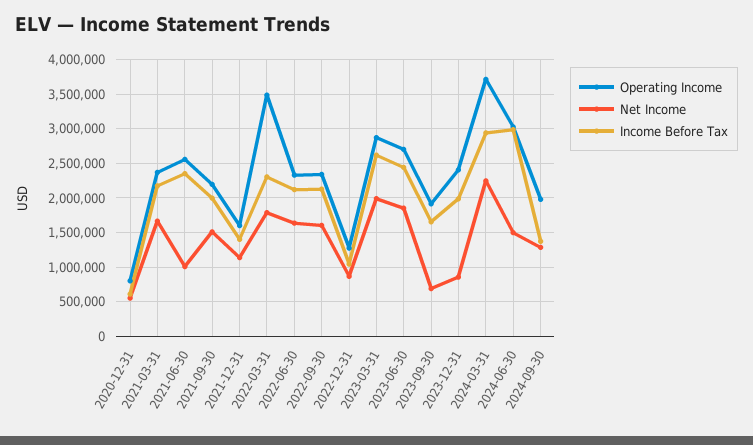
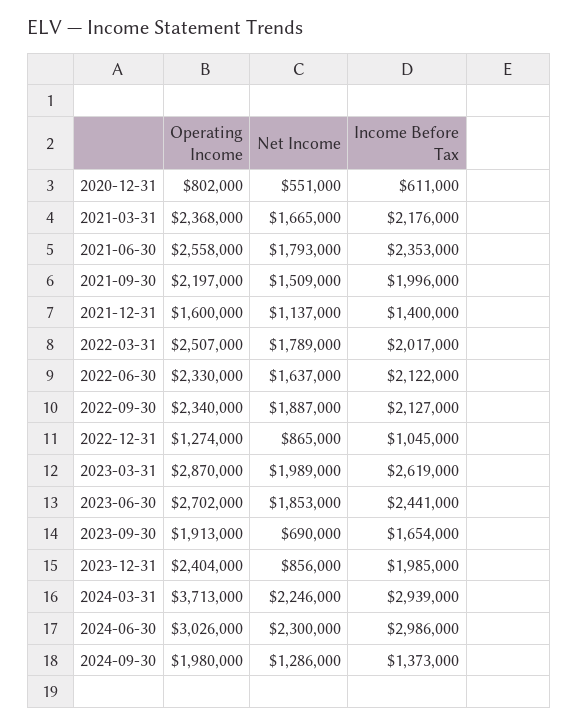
Net Income, 2021-06-30: 1000000 -> 1793000
Operating Income, 2022-03-31: 3500000 -> 2507000
Income Before Tax, 2022-03-31: 2300000 -> 2017000
Net Income, 2022-09-30: 1600000 -> 1887000
Net Income, 2024-06-30: 1500000 -> 2300000

